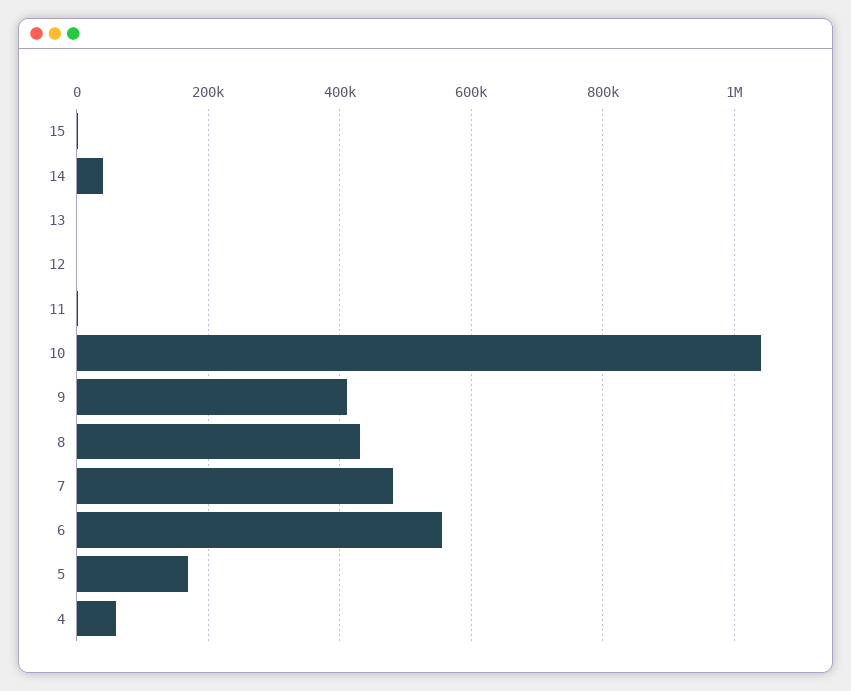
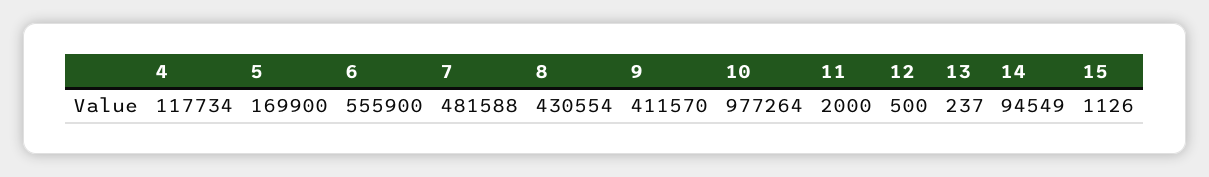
14: 40000 -> 94549
10: 1040000 -> 977264
4: 60000 -> 117734

